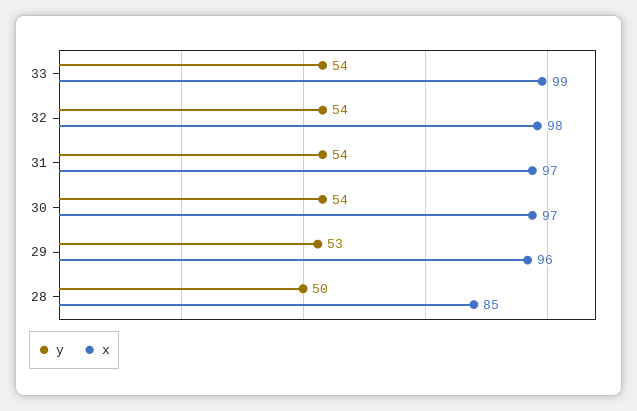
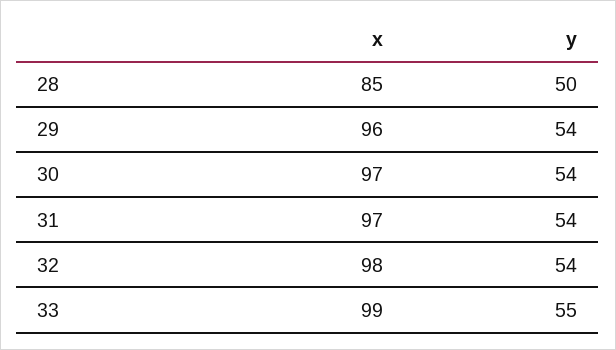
y, 33: 54 -> 55
y, 29: 53 -> 54

